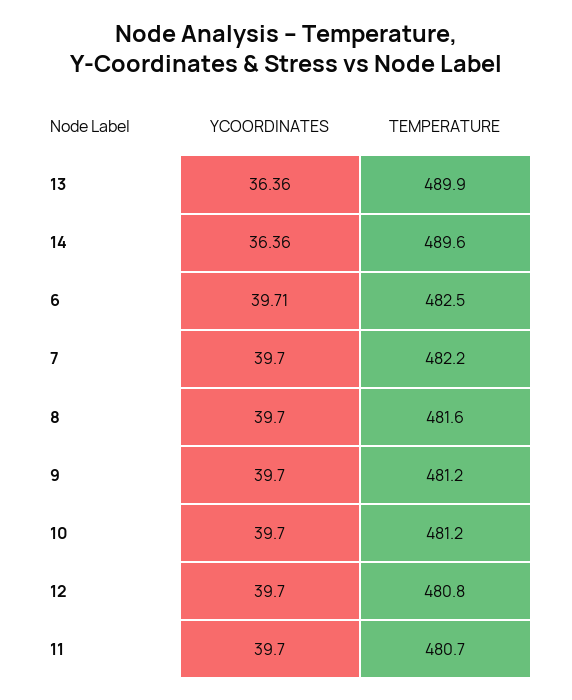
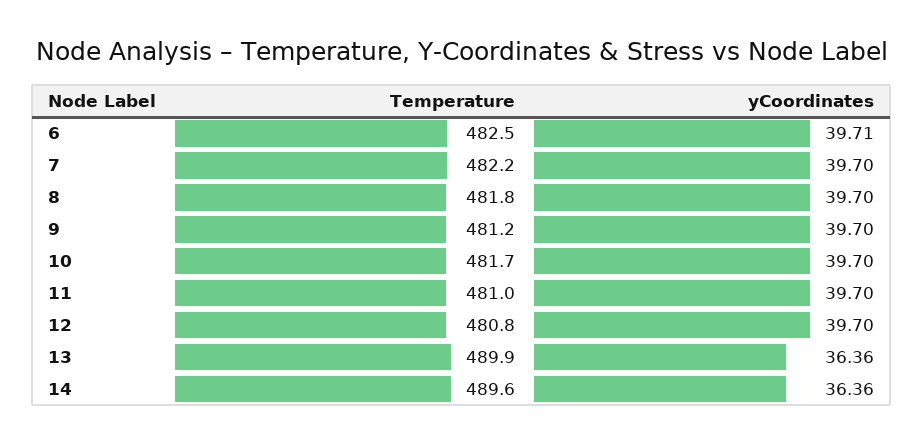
TEMPERATURE, 8: 481.6 -> 481.8
TEMPERATURE, 10: 481.2 -> 481.7
TEMPERATURE, 11: 480.7 -> 481

